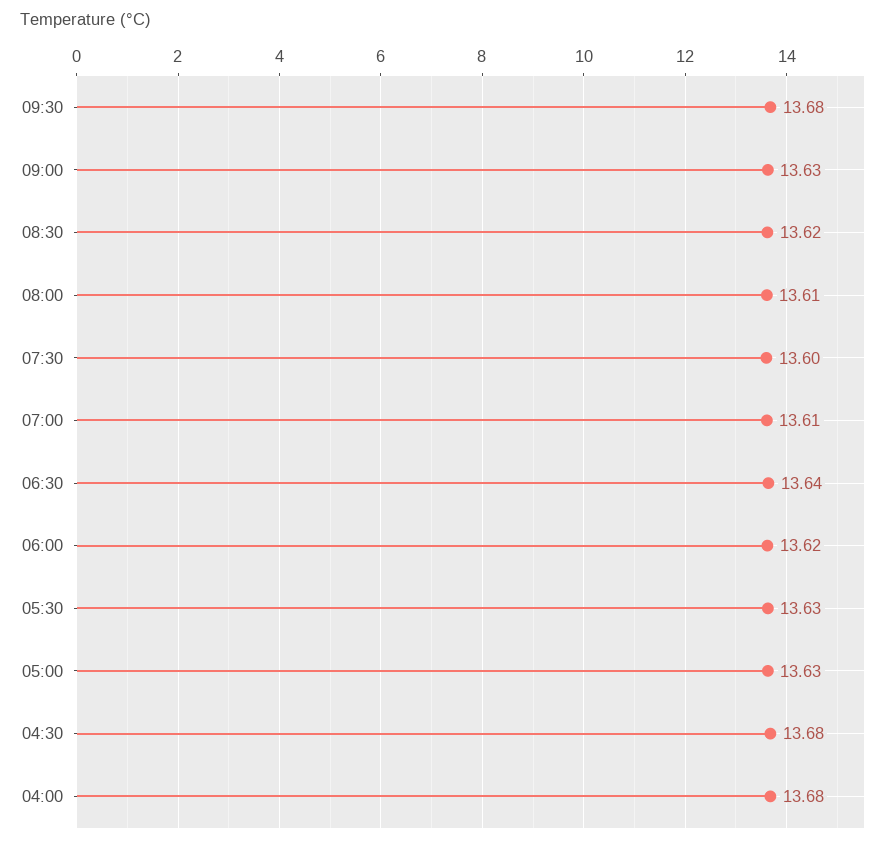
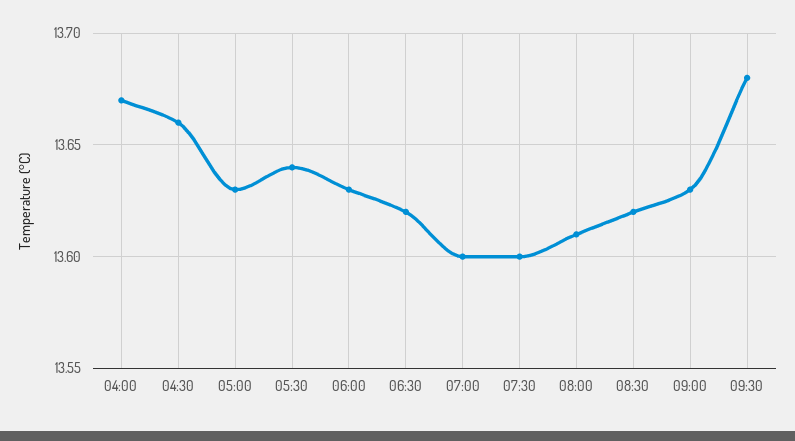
07:00: 13.61 -> 13.6
06:30: 13.64 -> 13.62
06:00: 13.62 -> 13.63
05:30: 13.63 -> 13.64
04:30: 13.68 -> 13.66
04:00: 13.68 -> 13.67

